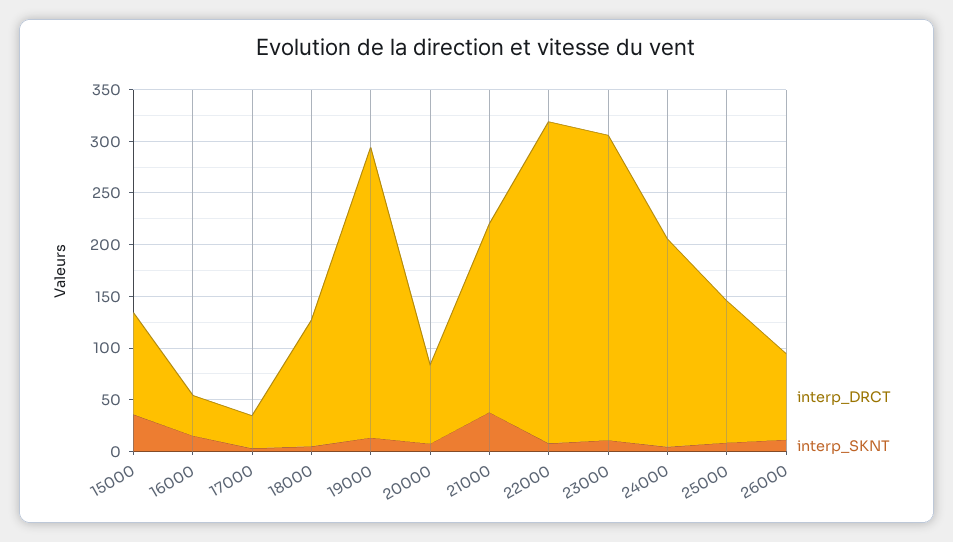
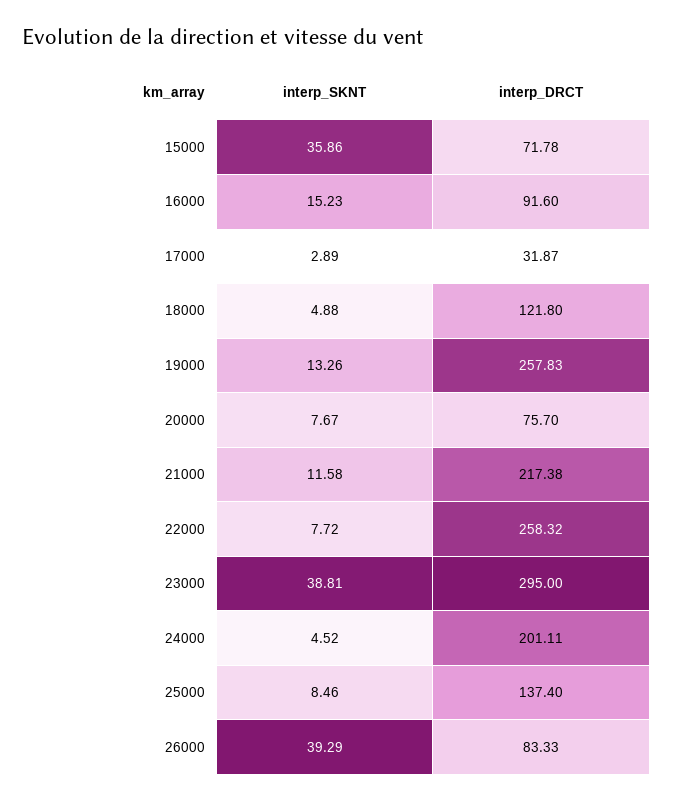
interp_DRCT, 15000: 100 -> 71.78
interp_DRCT, 16000: 40 -> 91.6
interp_DRCT, 19000: 280 -> 257.83
interp_DRCT, 21000: 180 -> 217.38
interp_SKNT, 21000: 40 -> 11.58
interp_DRCT, 22000: 310 -> 258.32
interp_SKNT, 23000: 10 -> 38.81
interp_SKNT, 26000: 10 -> 39.29

